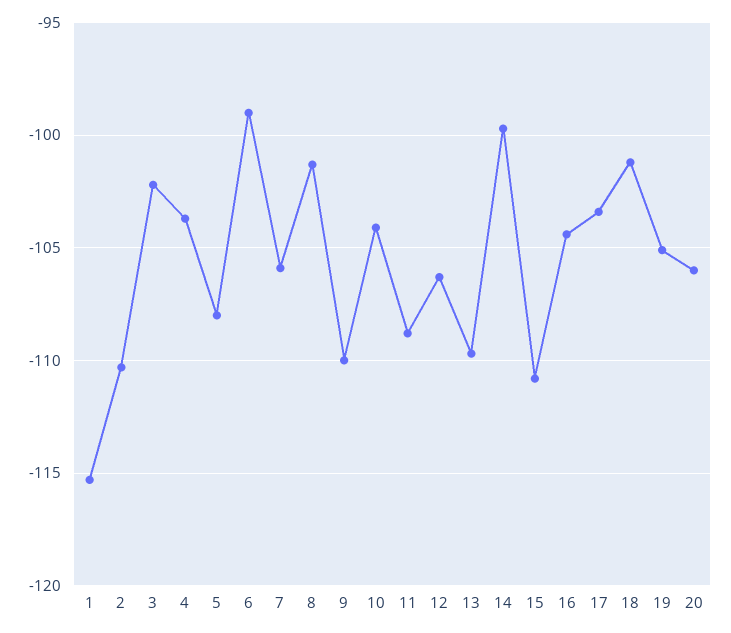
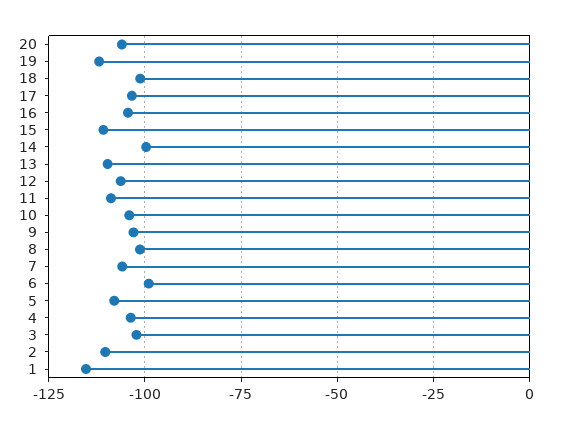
9: -110 -> -102.5
19: -105 -> -112.5

